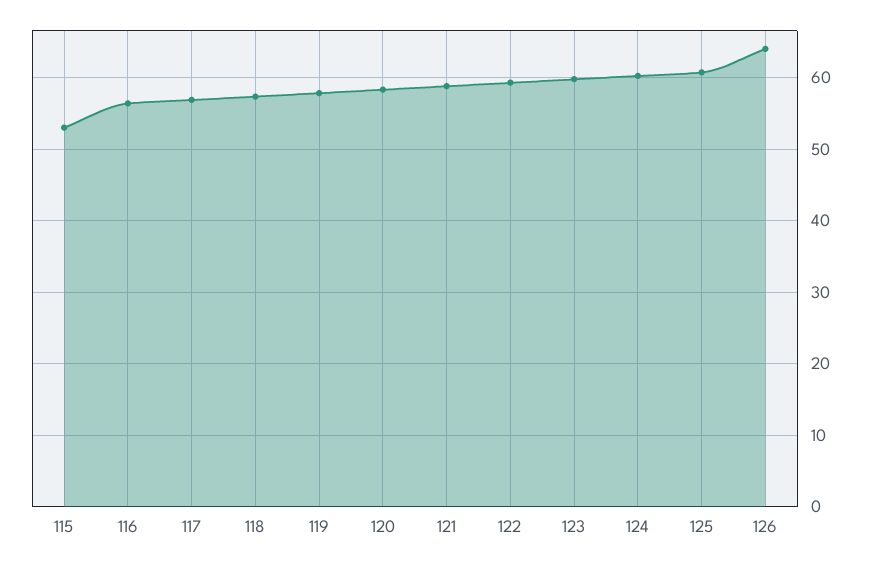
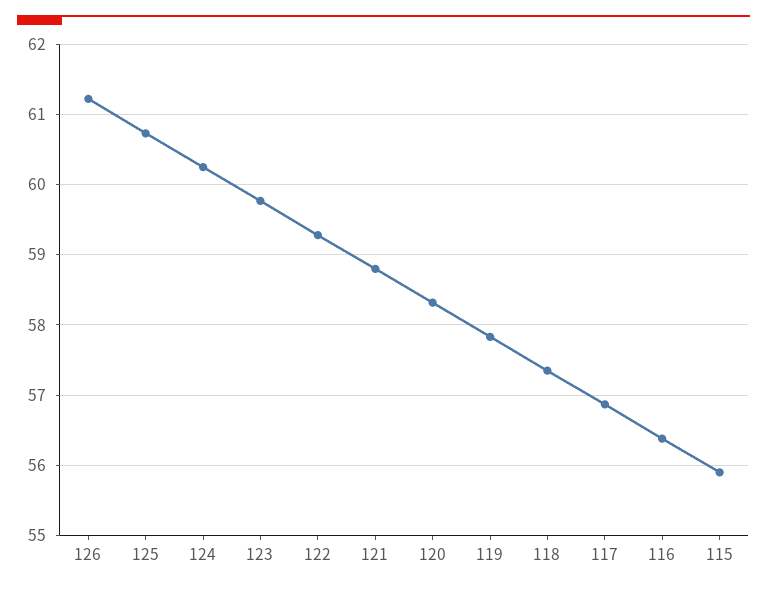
115: 53 -> 55.9
126: 64 -> 61.2

